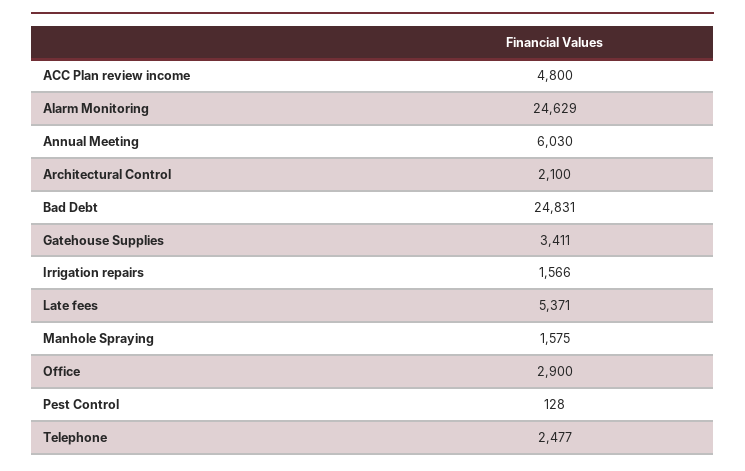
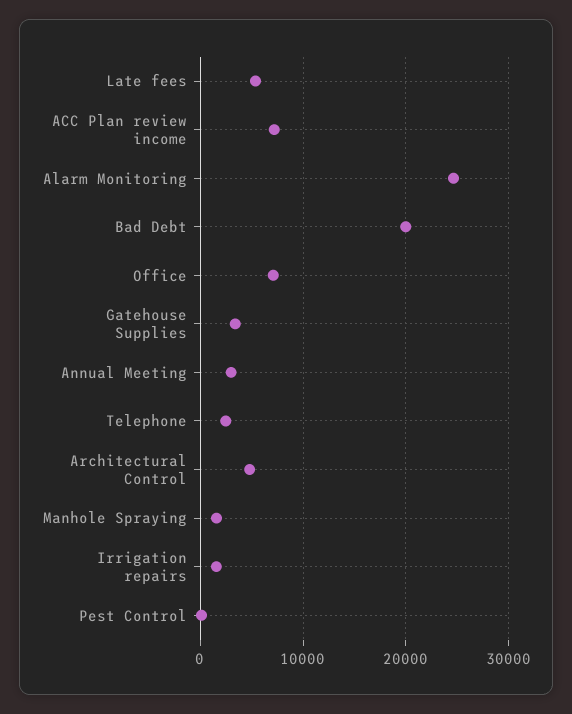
ACC Plan review income: 4800 -> 7000
Annual Meeting: 6030 -> 3000
Architectural Control: 2100 -> 5000
Bad Debt: 24831 -> 20000
Office: 2900 -> 7000

